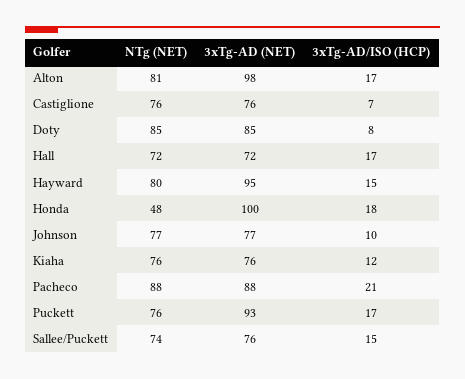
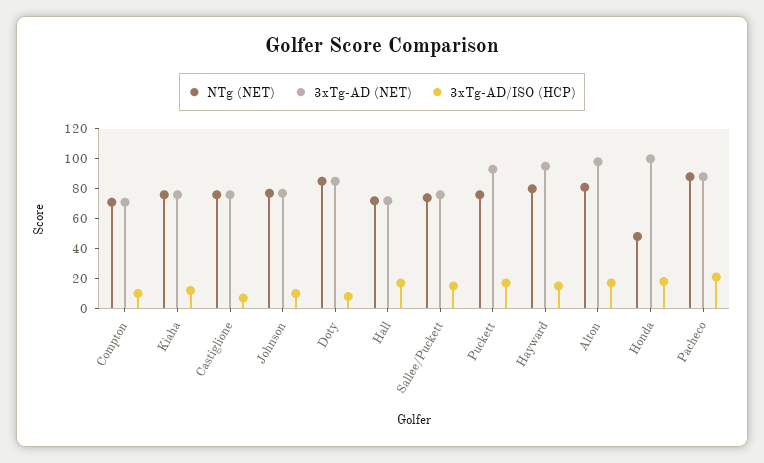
NTg (NET), Compton: none -> 70
3xTg-AD (NET), Compton: none -> 70
3xTg-AD/ISO (HCP), Compton: none -> 10

